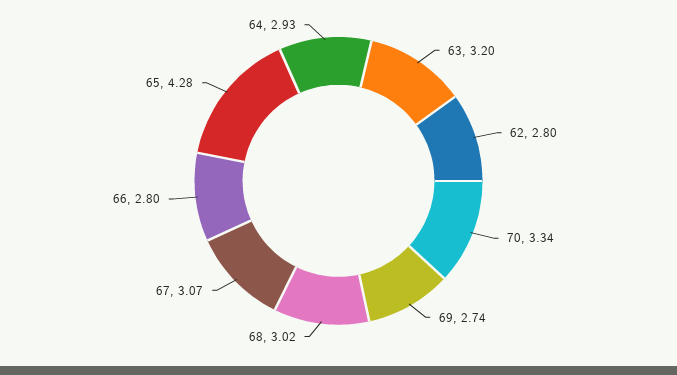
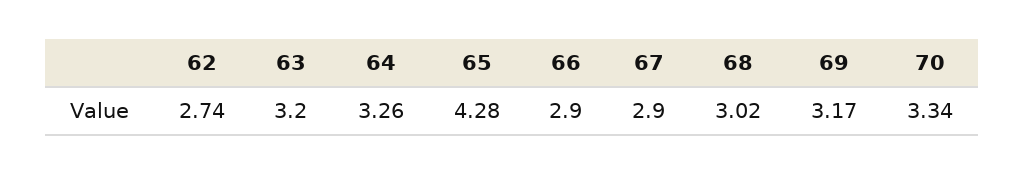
62: 2.8 -> 2.74
69: 2.74 -> 3.17
67: 3.07 -> 2.9
66: 2.8 -> 2.9
64: 2.93 -> 3.26

